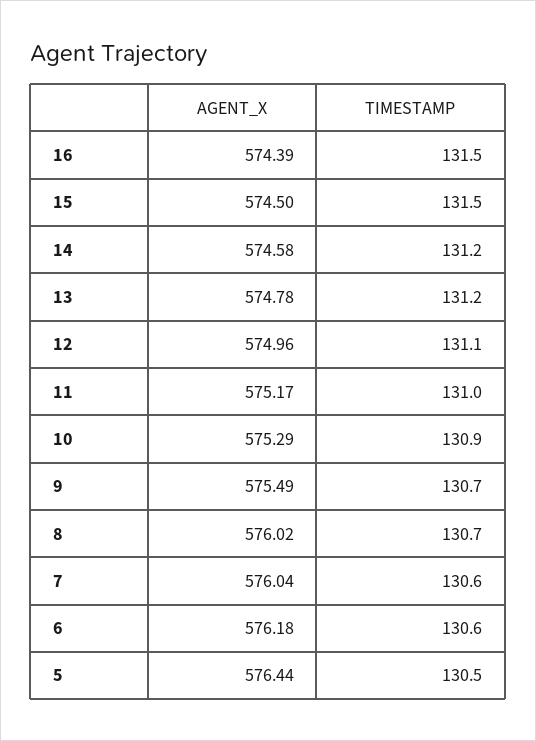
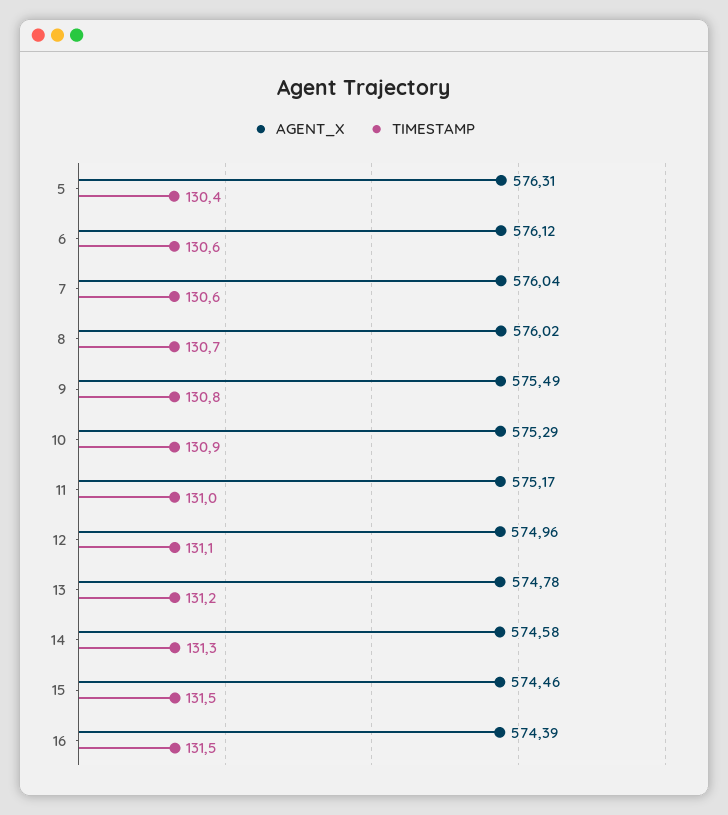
AGENT_X, 15: 574.5 -> 574.46
TIMESTAMP, 14: 131.2 -> 131.3
TIMESTAMP, 9: 130.7 -> 130.8
AGENT_X, 6: 576.18 -> 576.12
AGENT_X, 5: 576.44 -> 576.31
TIMESTAMP, 5: 130.5 -> 130.4

